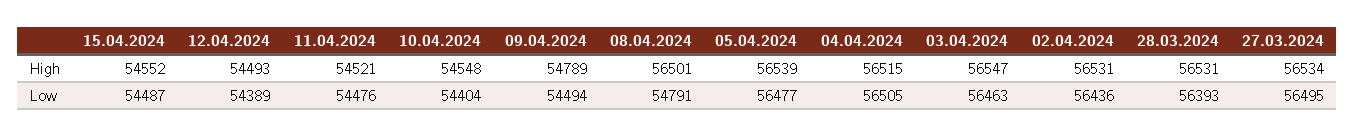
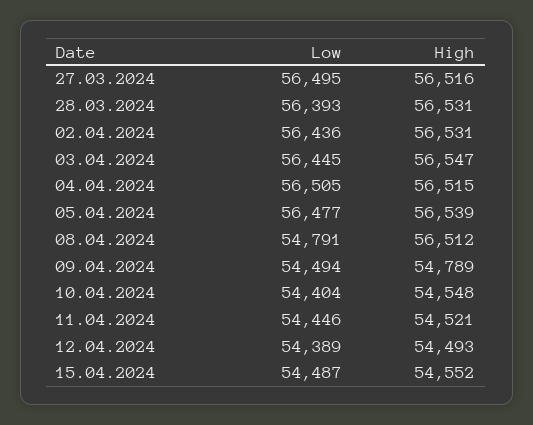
08.04.2024, High: 56501 -> 56512
27.03.2024, High: 56534 -> 56516
11.04.2024, Low: 54476 -> 54446
03.04.2024, Low: 56463 -> 56445

